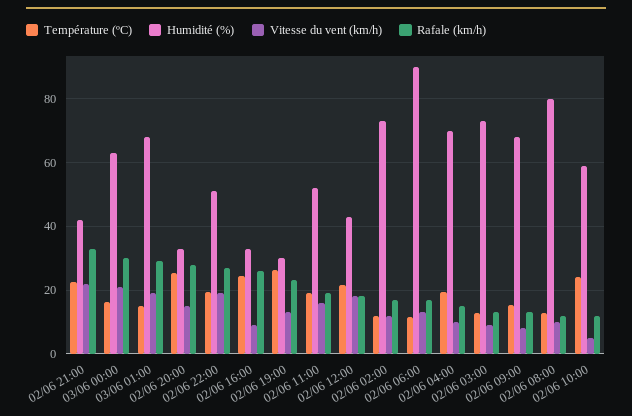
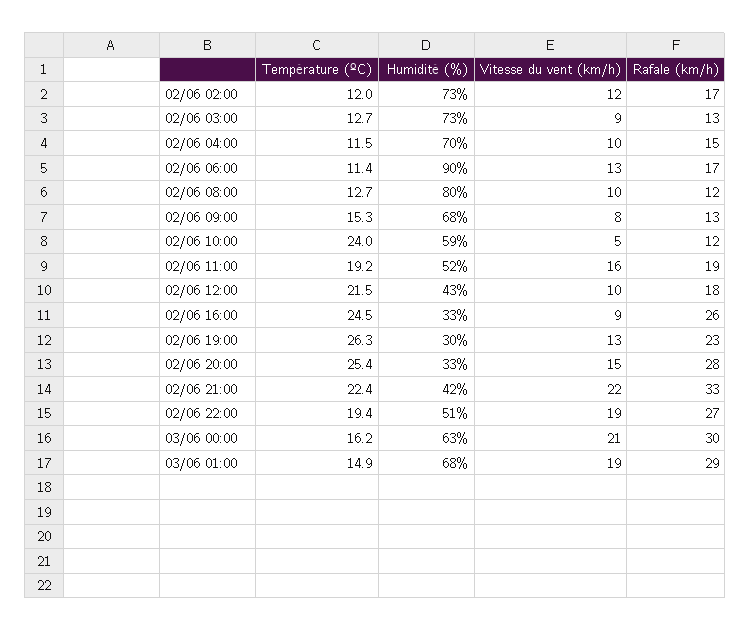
Vitesse du vent (km/h), 02/06 12:00: 18 -> 10
Température (ºC), 02/06 04:00: 20 -> 11.5

